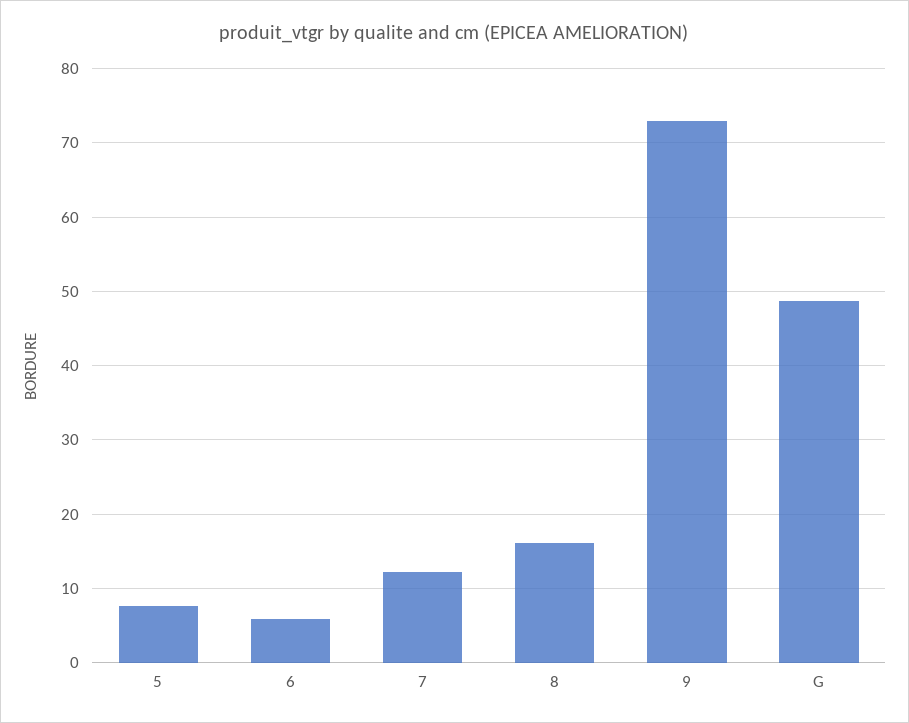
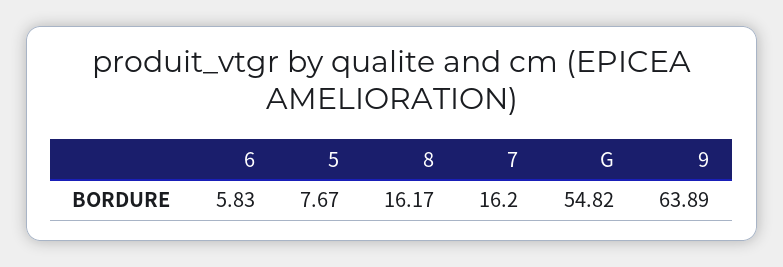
7: 12 -> 16.2
9: 73 -> 63.89
G: 49 -> 54.82

